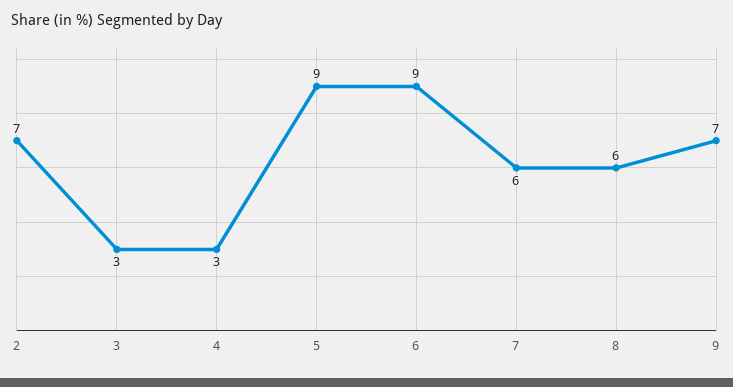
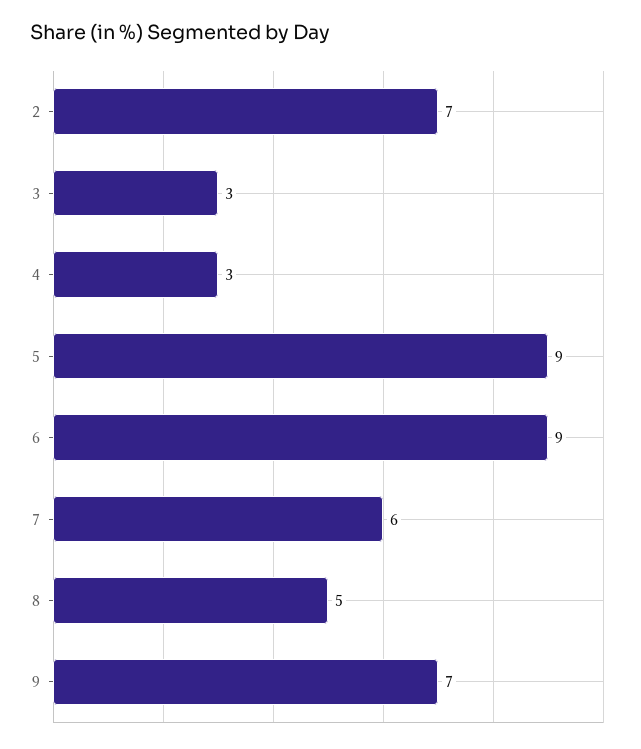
8: 6 -> 5

